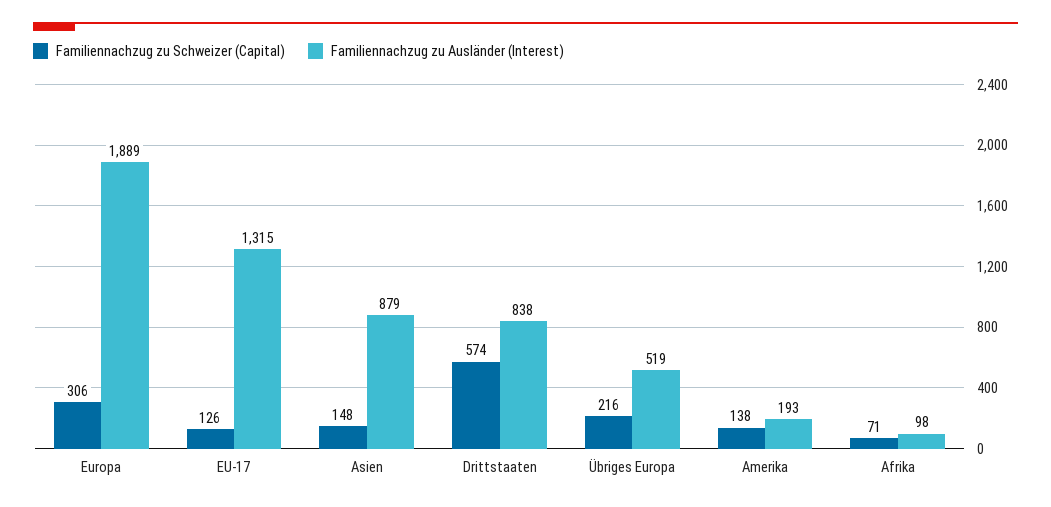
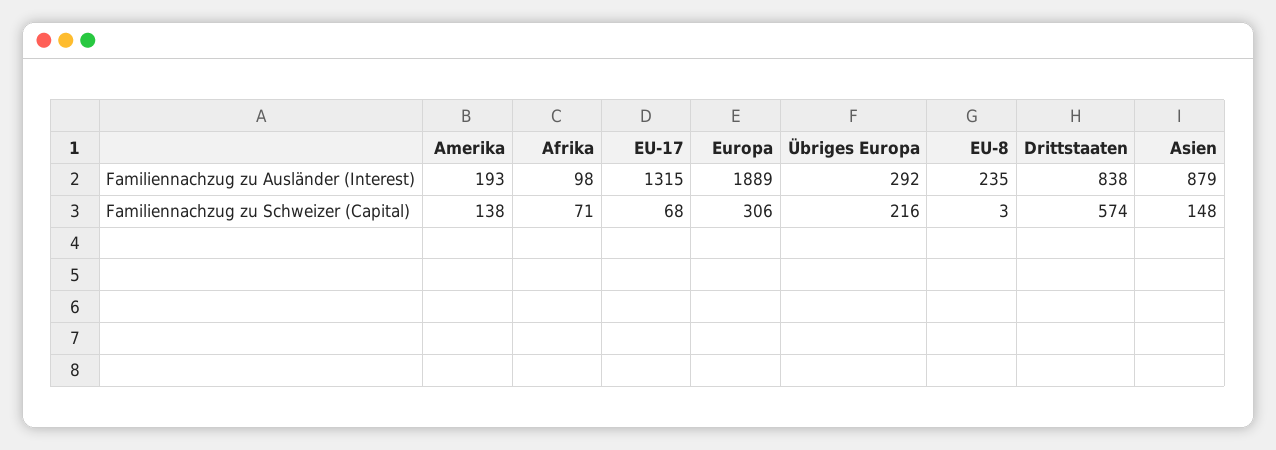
Familiennachzug zu Schweizer (Capital), EU-17: 126 -> 68
Familiennachzug zu Ausländer (Interest), Übriges Europa: 519 -> 292
Familiennachzug zu Ausländer (Interest), EU-8: none -> 235
Familiennachzug zu Schweizer (Capital), EU-8: none -> 3

